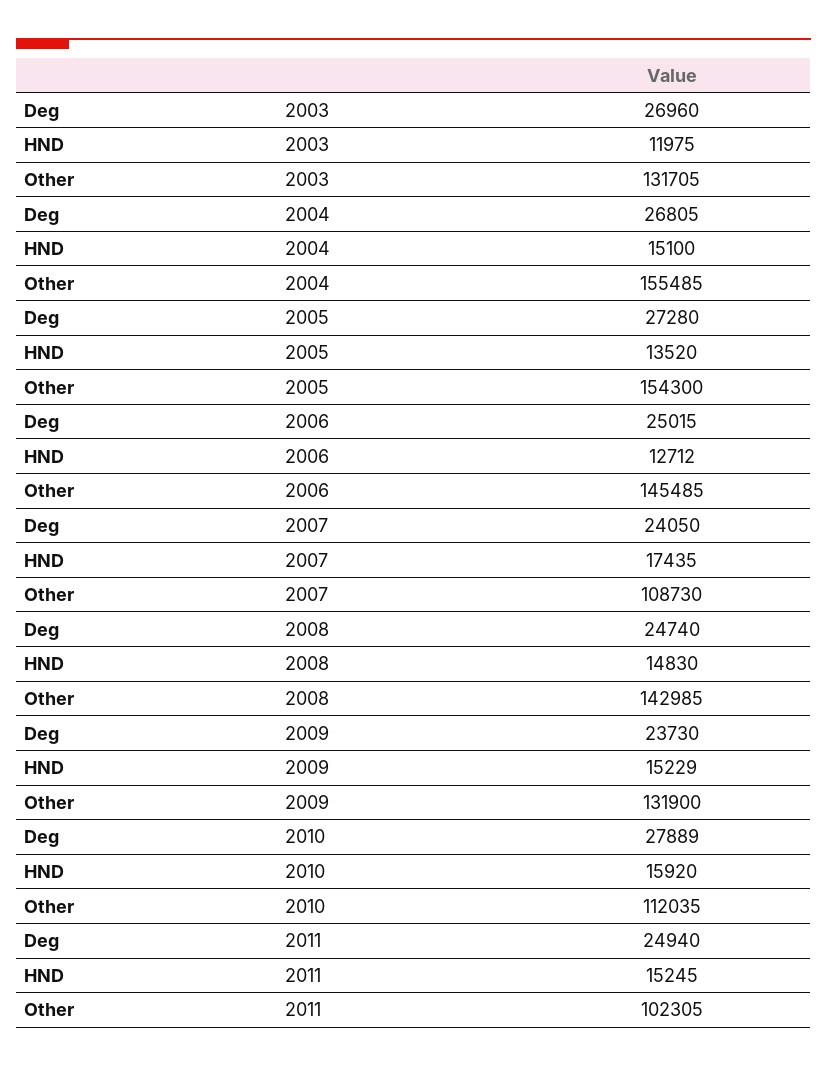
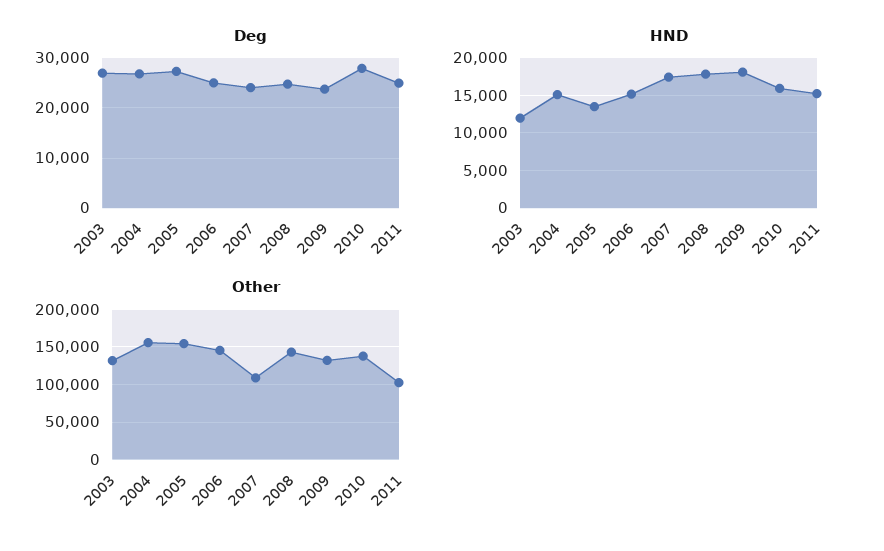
HND, 2006: 12712 -> 15000
HND, 2008: 14830 -> 18000
HND, 2009: 15229 -> 18000
Other, 2010: 112035 -> 140000

